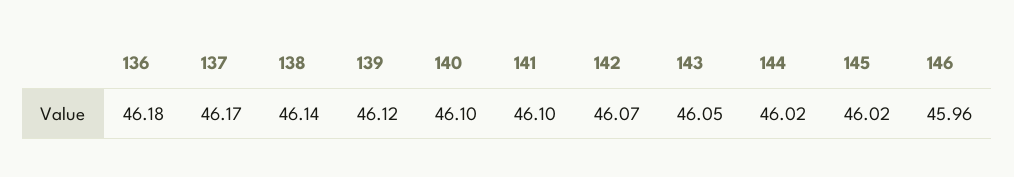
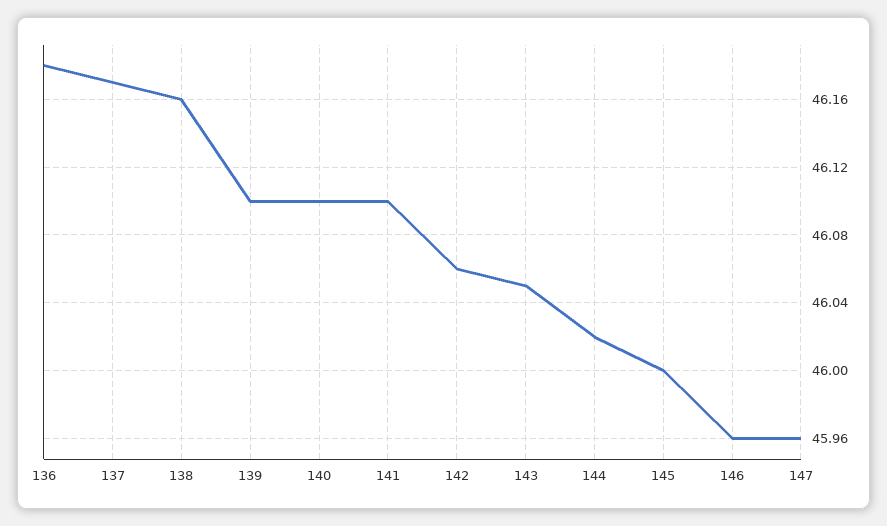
138: 46.14 -> 46.16
139: 46.12 -> 46.1
142: 46.07 -> 46.06
145: 46.02 -> 46
147: none -> 45.96

